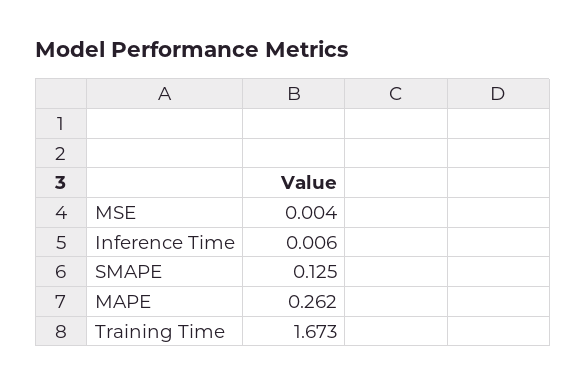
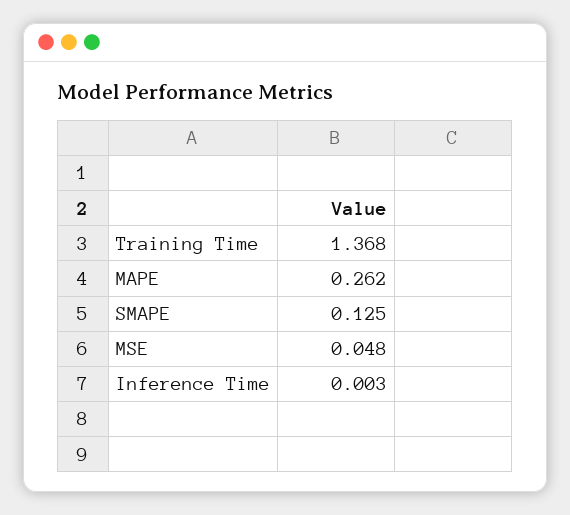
MSE: 0.004 -> 0.048
Inference Time: 0.006 -> 0.003
Training Time: 1.673 -> 1.368

